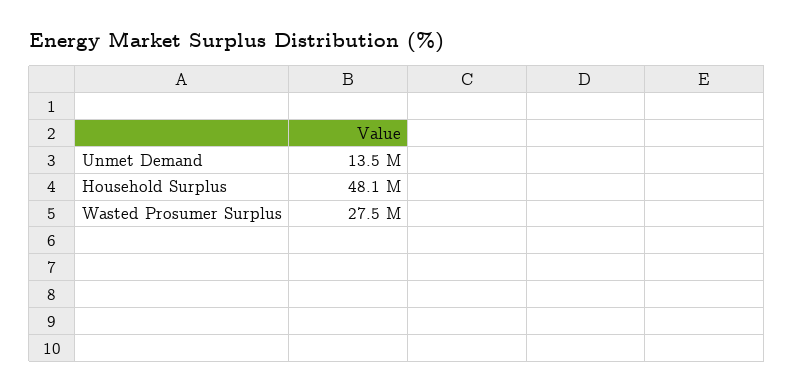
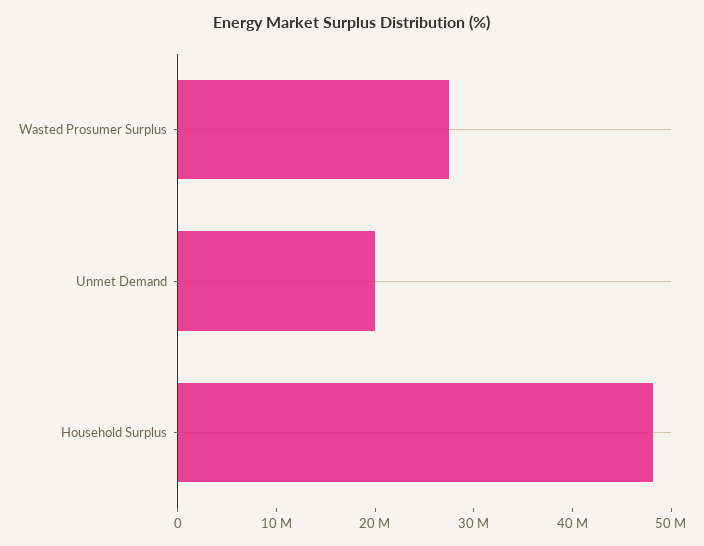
Unmet Demand: 13500000 -> 20000000

